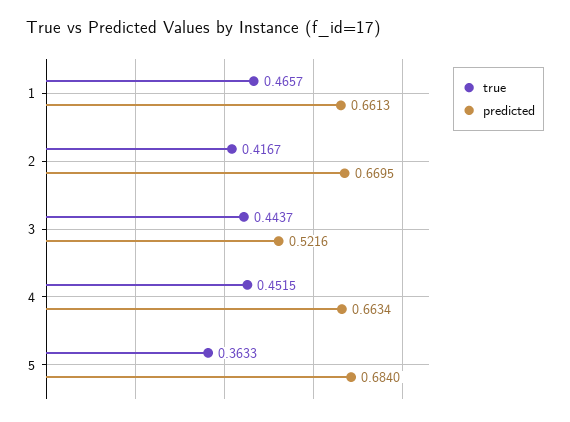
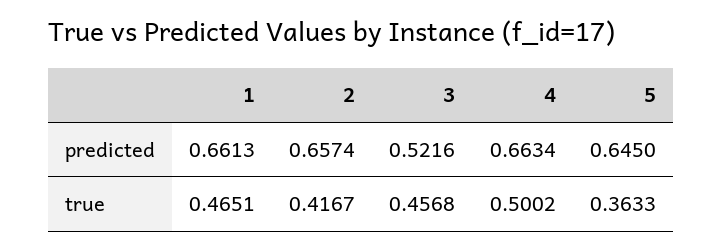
true, 1: 0.4657 -> 0.4651
predicted, 2: 0.6695 -> 0.6574
true, 3: 0.4437 -> 0.4568
true, 4: 0.4515 -> 0.5002
predicted, 5: 0.684 -> 0.645

